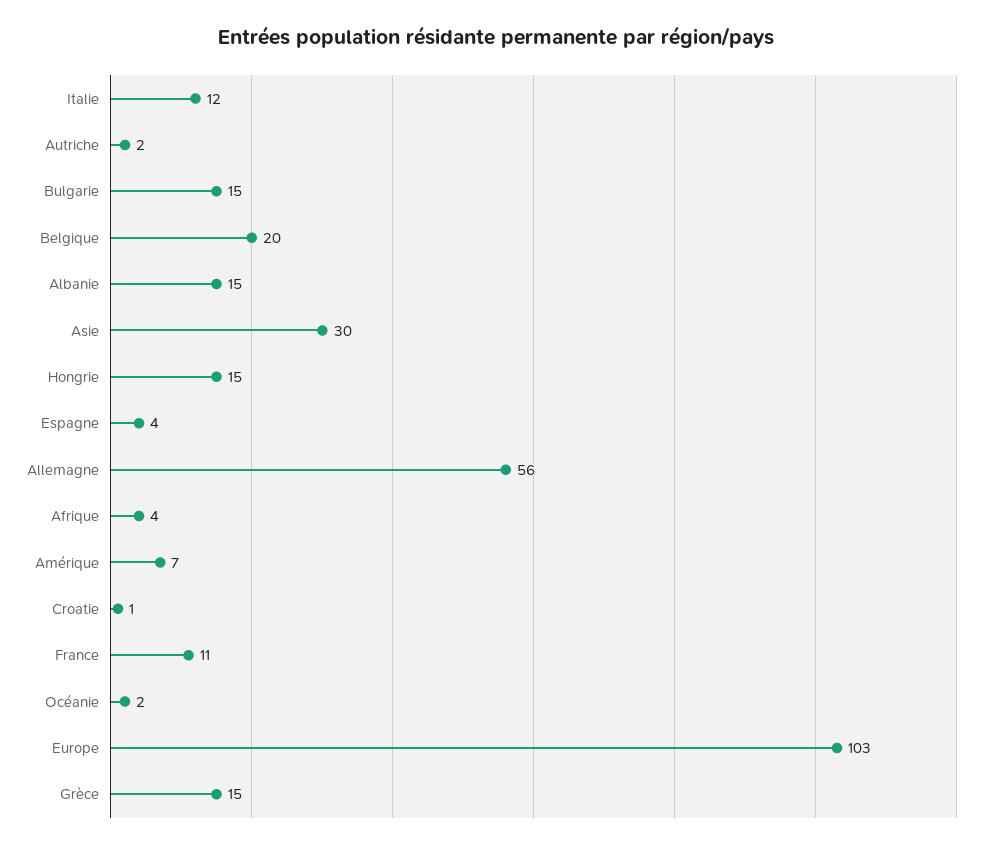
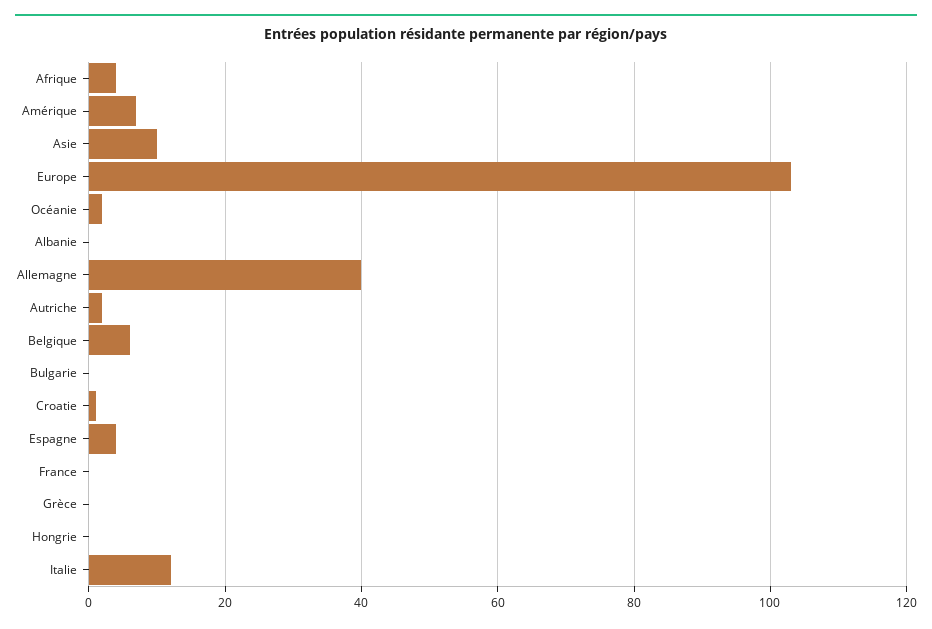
Bulgarie: 15 -> 0
Belgique: 20 -> 5
Albanie: 15 -> 0
Asie: 30 -> 10
Hongrie: 15 -> 0
Allemagne: 56 -> 40
France: 11 -> 0
Grèce: 15 -> 0

